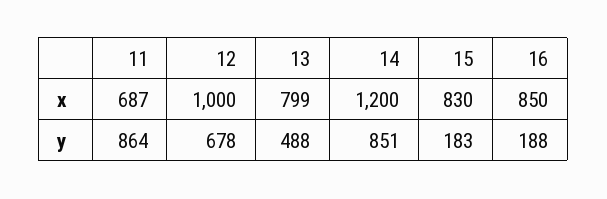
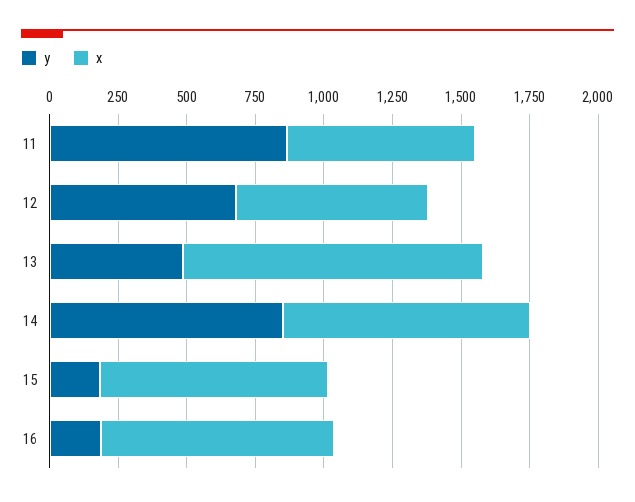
x, 12: 1000 -> 700
x, 13: 799 -> 1100
x, 14: 1200 -> 900

